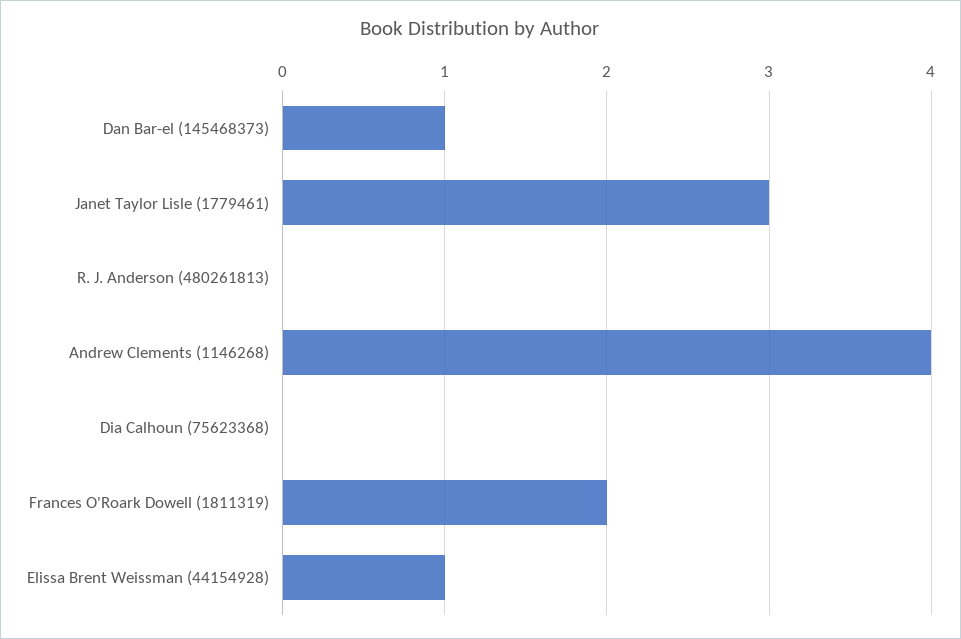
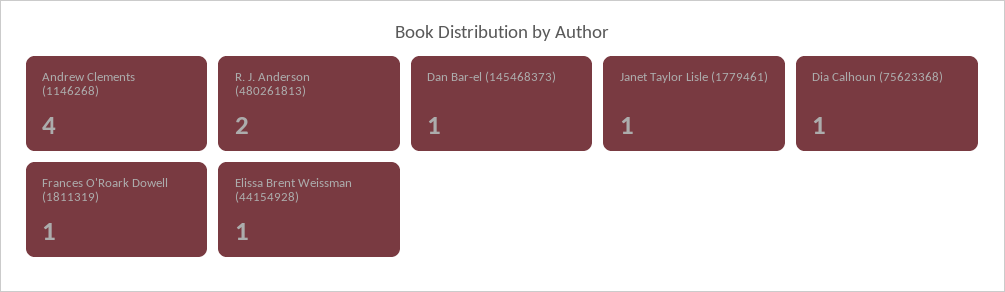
Janet Taylor Lisle (1779461): 3 -> 1
R. J. Anderson (480261813): 0 -> 2
Dia Calhoun (75623368): 0 -> 1
Frances O'Roark Dowell (1811319): 2 -> 1

